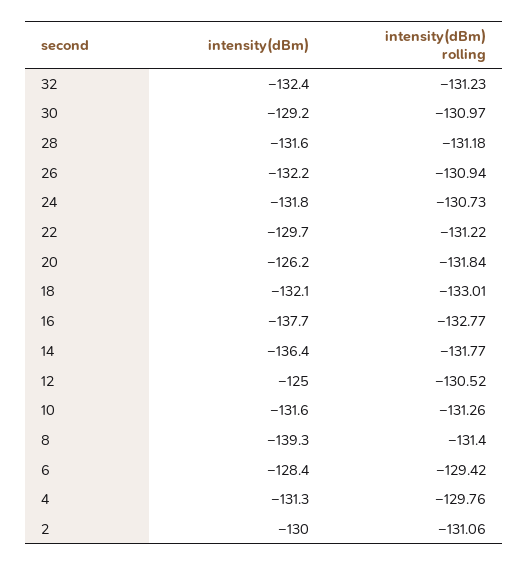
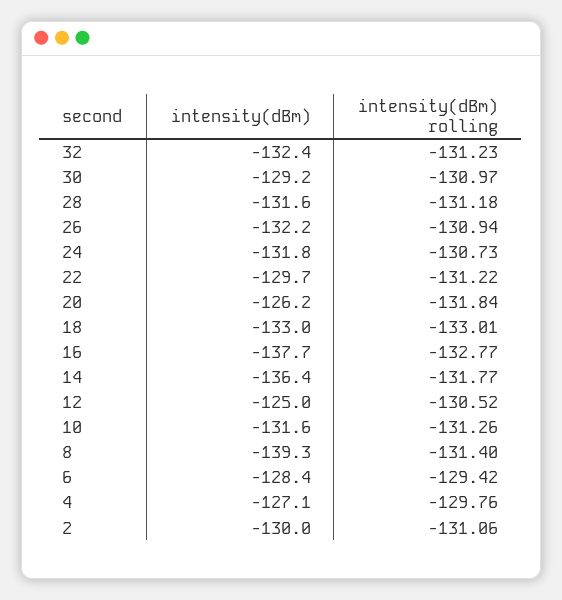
intensity(dBm), 18: -132.1 -> -133
intensity(dBm), 4: -131.3 -> -127.1

